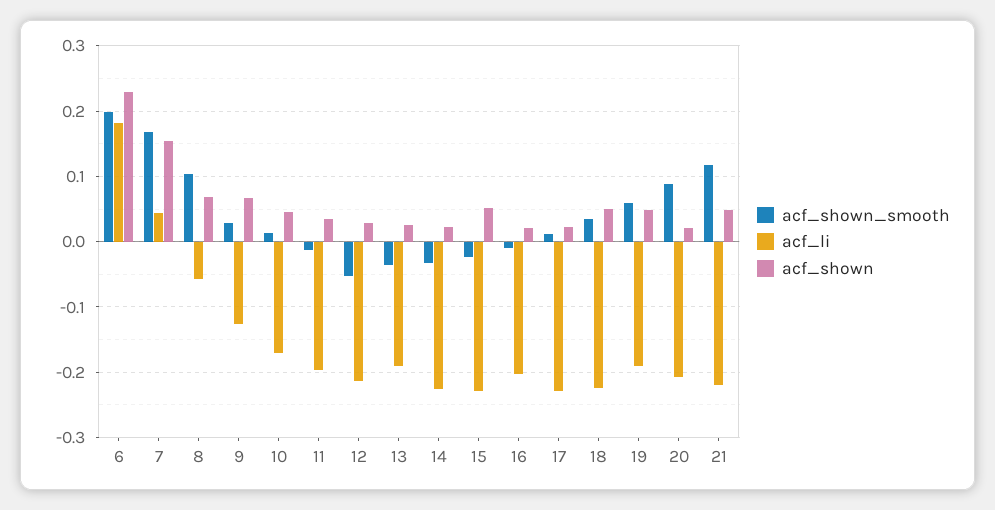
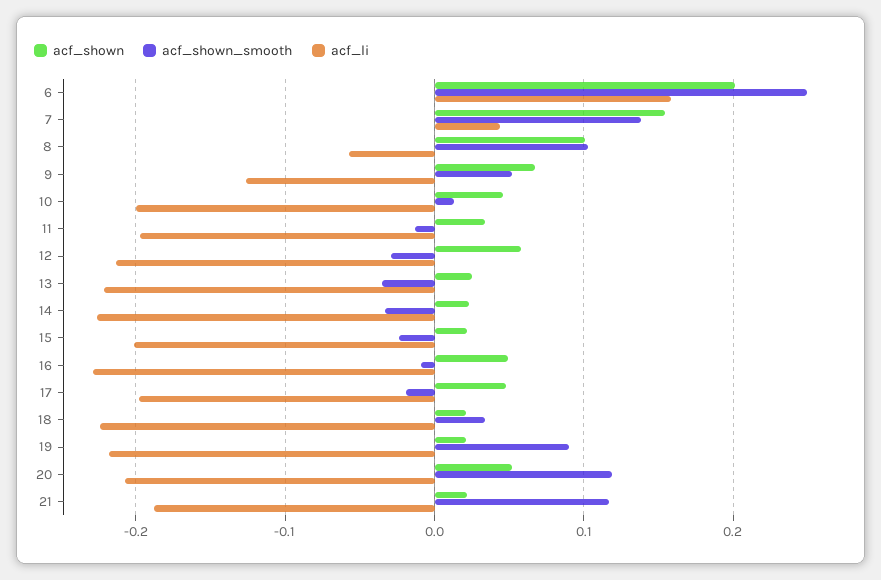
acf_shown_smooth, 6: 0.2 -> 0.25
acf_li, 6: 0.18 -> 0.16
acf_shown, 6: 0.23 -> 0.2
acf_shown_smooth, 7: 0.17 -> 0.14
acf_shown, 8: 0.07 -> 0.1
acf_shown_smooth, 9: 0.03 -> 0.05
acf_li, 10: -0.17 -> -0.2
acf_shown_smooth, 12: -0.05 -> -0.03
acf_shown, 12: 0.03 -> 0.06
acf_li, 13: -0.19 -> -0.22
acf_li, 15: -0.23 -> -0.2
acf_shown, 15: 0.05 -> 0.02
acf_li, 16: -0.2 -> -0.23
acf_shown, 16: 0.02 -> 0.05
acf_shown_smooth, 17: 0.01 -> -0.02
acf_li, 17: -0.23 -> -0.2
acf_shown, 17: 0.02 -> 0.05
acf_shown, 18: 0.05 -> 0.02
acf_shown_smooth, 19: 0.06 -> 0.09
acf_li, 19: -0.19 -> -0.22
acf_shown, 19: 0.05 -> 0.02
acf_shown_smooth, 20: 0.09 -> 0.12
acf_shown, 20: 0.02 -> 0.05
acf_li, 21: -0.22 -> -0.19
acf_shown, 21: 0.05 -> 0.02

